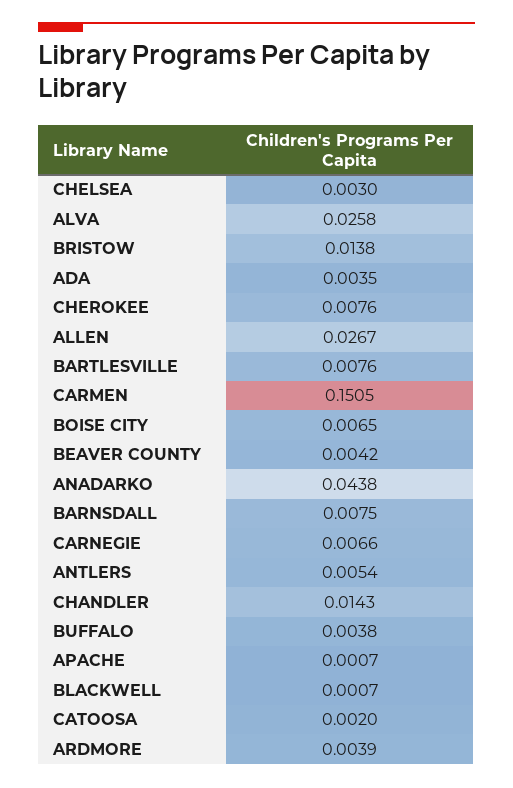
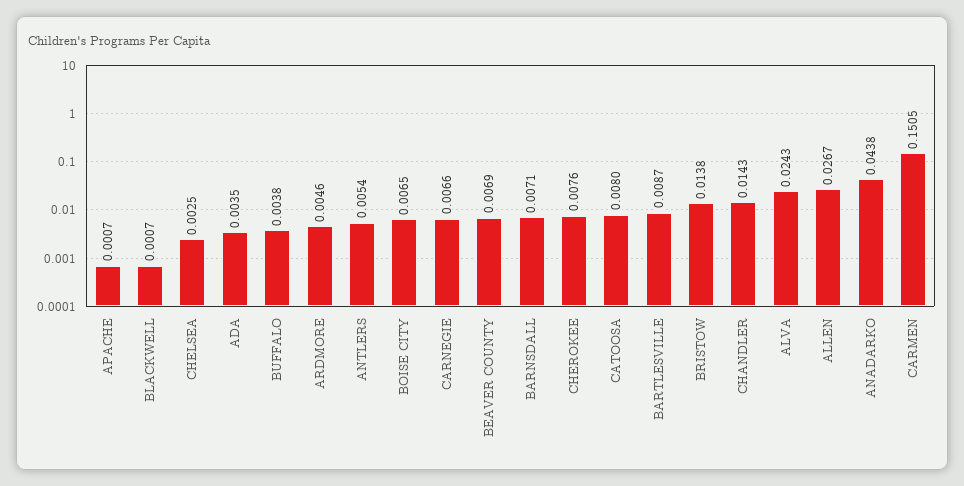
CHELSEA: 0.003 -> 0.0025
ALVA: 0.0258 -> 0.0243
BARTLESVILLE: 0.0076 -> 0.0087
BEAVER COUNTY: 0.0042 -> 0.0069
BARNSDALL: 0.0075 -> 0.0071
CATOOSA: 0.002 -> 0.008
ARDMORE: 0.0039 -> 0.0046

